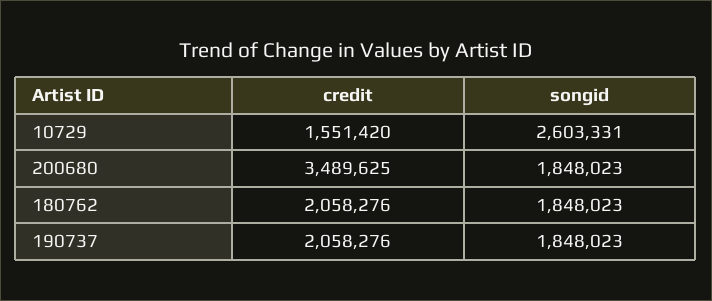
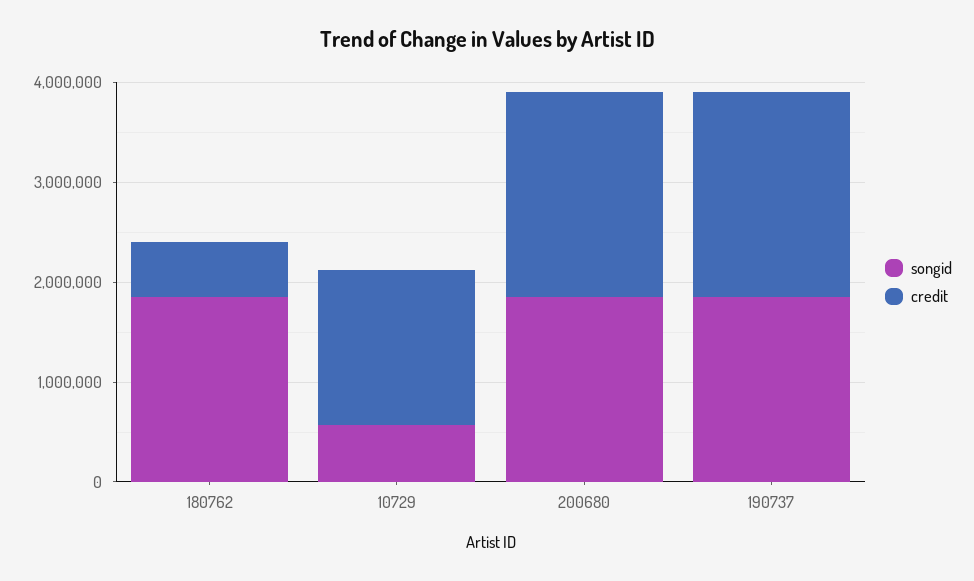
songid, 10729: 2603331 -> 600000
credit, 200680: 3489625 -> 2000000
credit, 180762: 2058276 -> 600000

